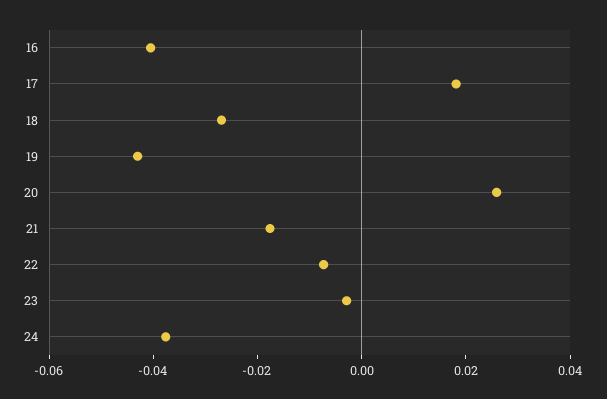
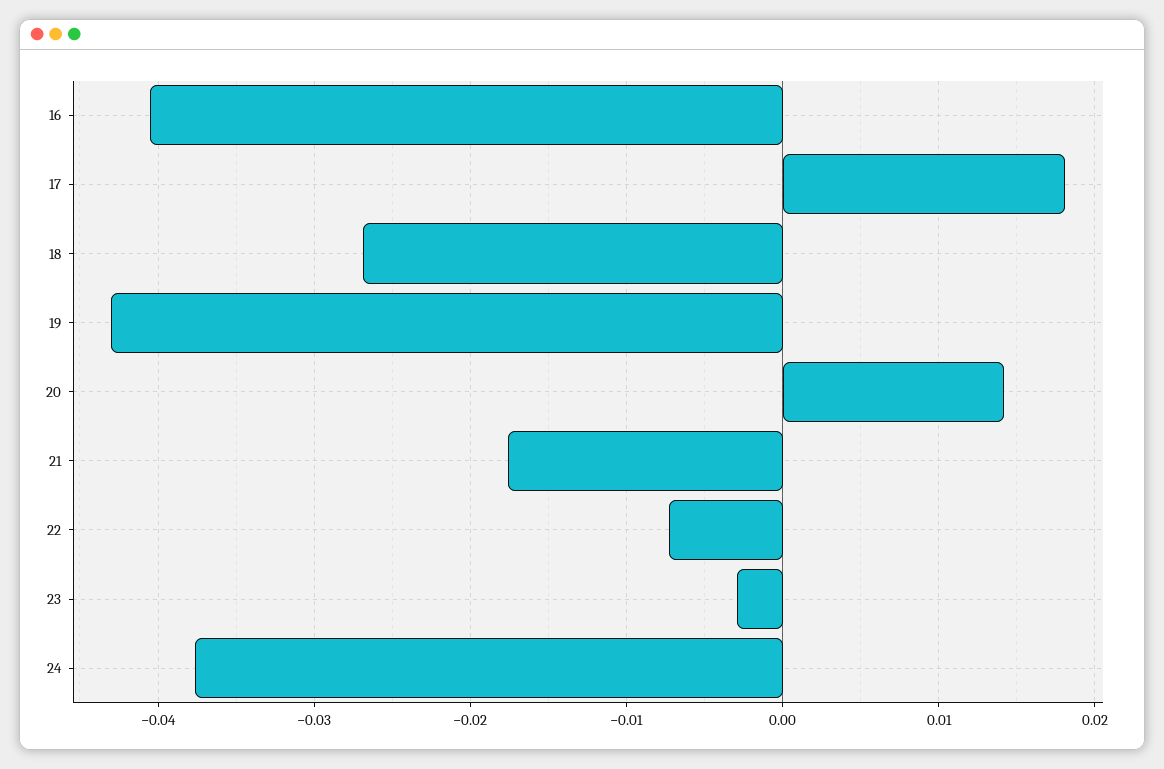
20: 0.025 -> 0.014

